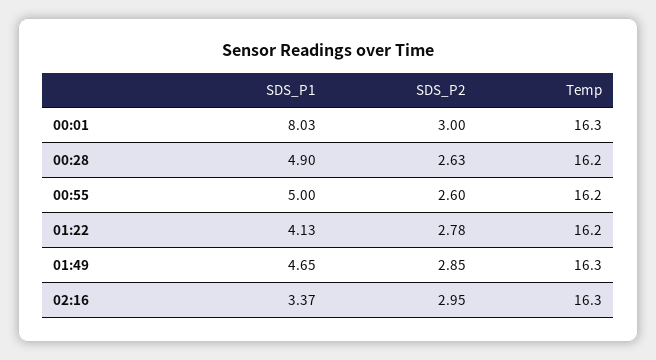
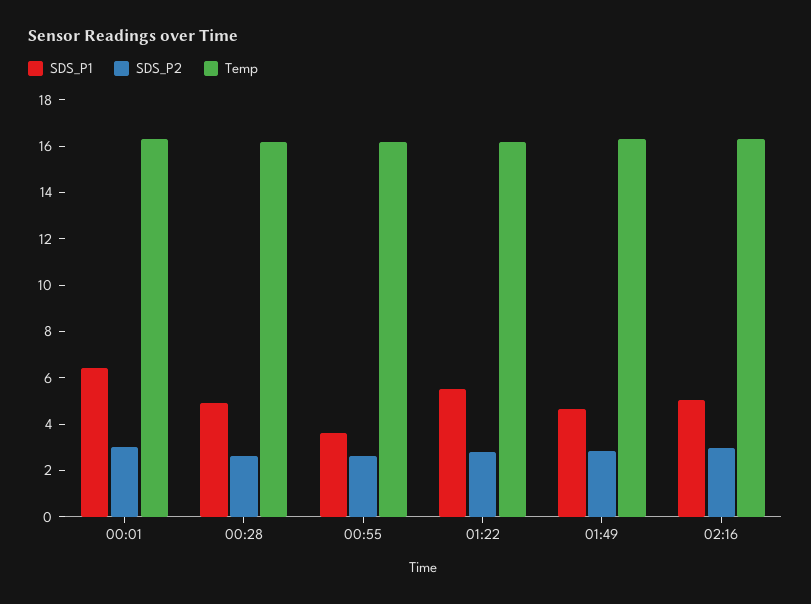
SDS_P1, 00:01: 8.03 -> 6.5
SDS_P1, 00:55: 5 -> 3.5
SDS_P1, 01:22: 4.13 -> 5.5
SDS_P1, 02:16: 3.37 -> 5

